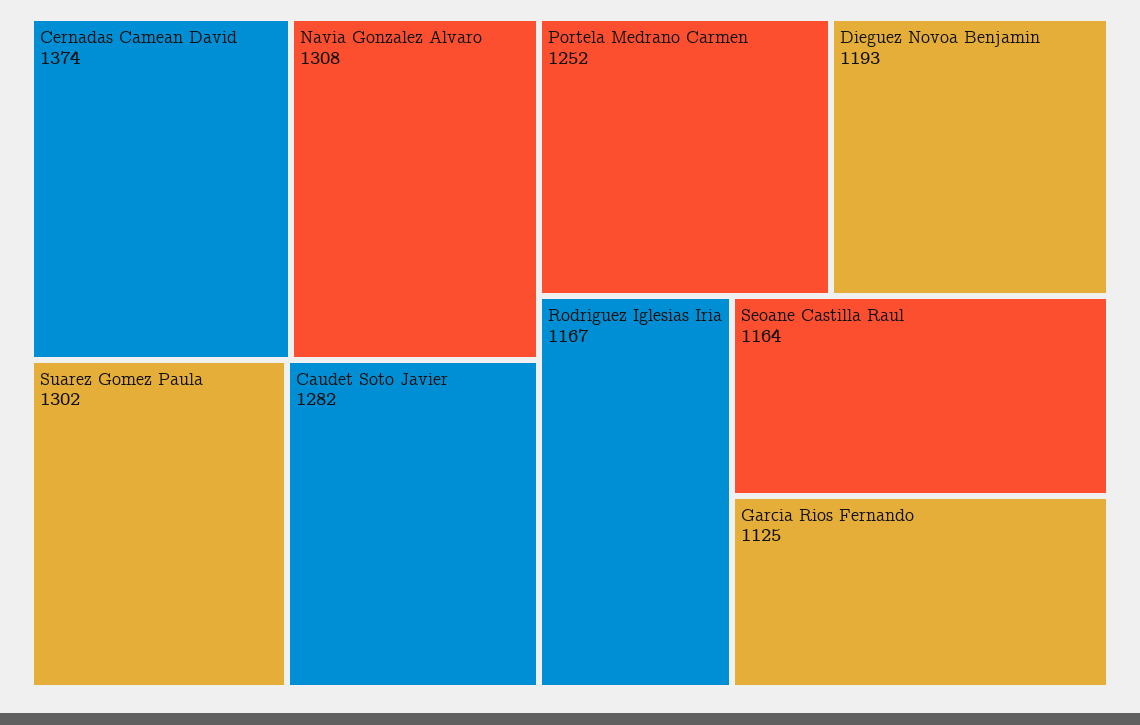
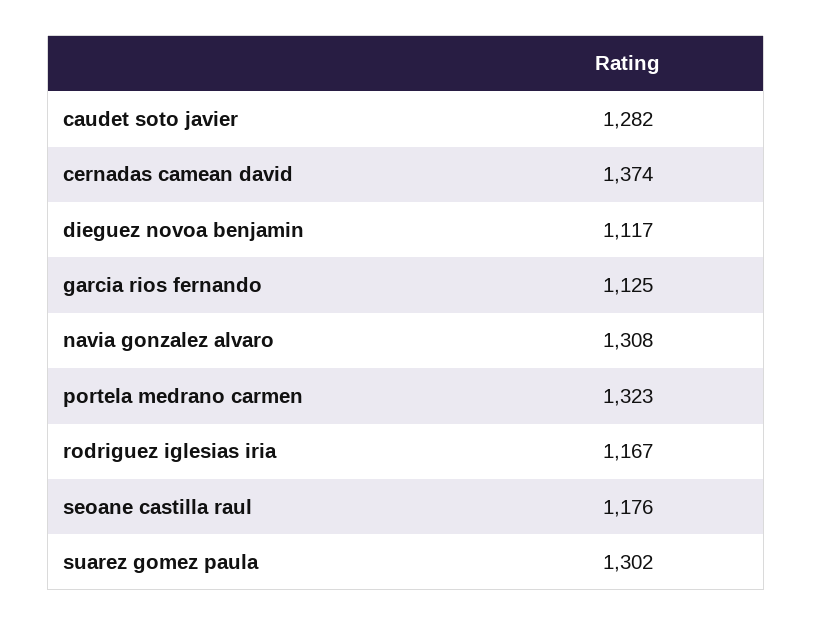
Portela Medrano Carmen: 1252 -> 1323
Dieguez Novoa Benjamin: 1193 -> 1117
Seoane Castilla Raul: 1164 -> 1176

